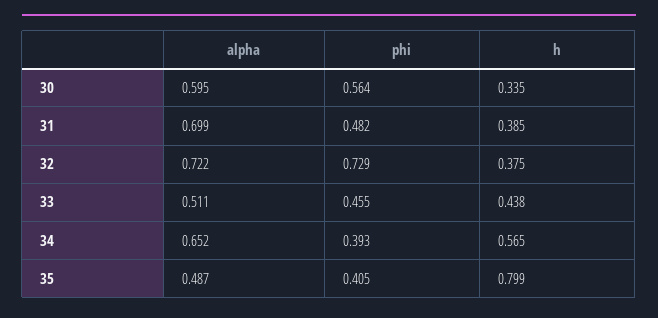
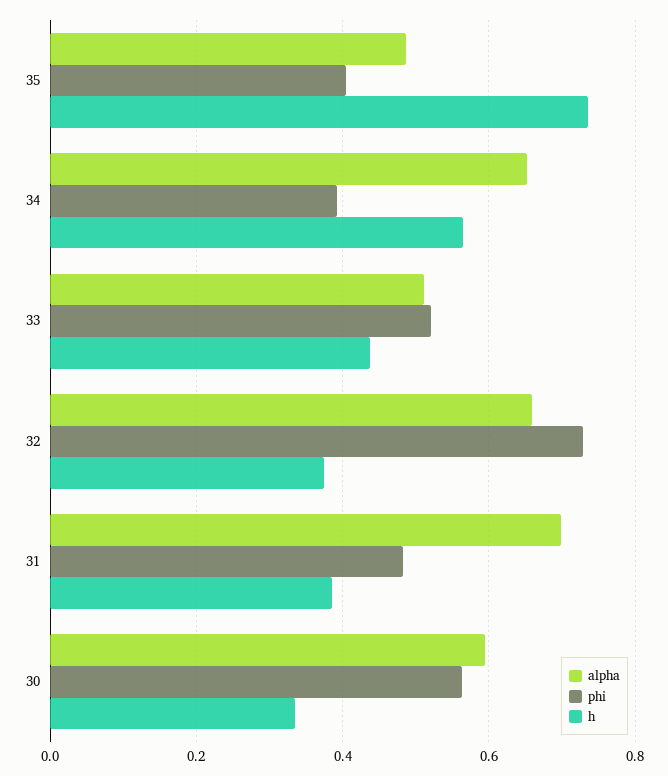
alpha, 32: 0.722 -> 0.66
phi, 33: 0.455 -> 0.52
h, 35: 0.799 -> 0.74

